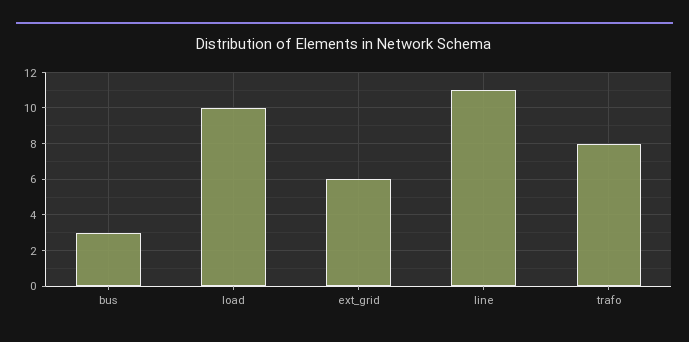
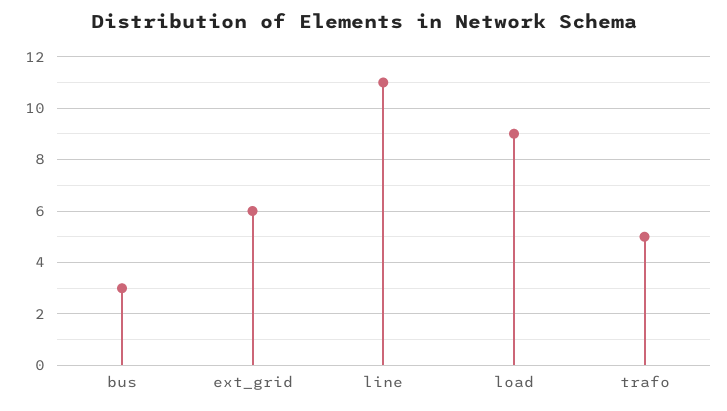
load: 10 -> 9
trafo: 8 -> 5

